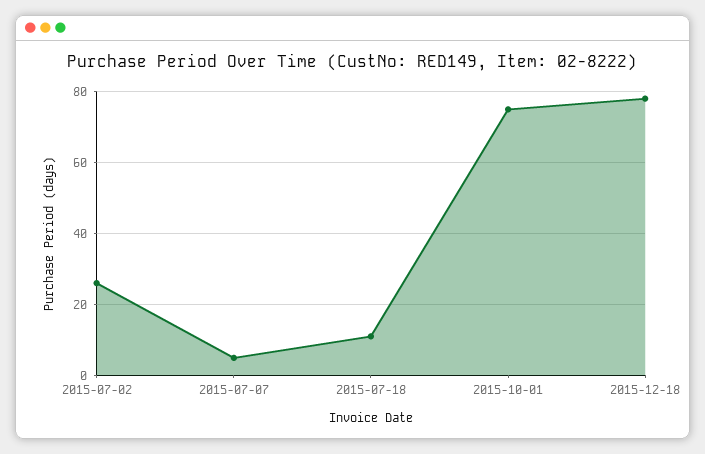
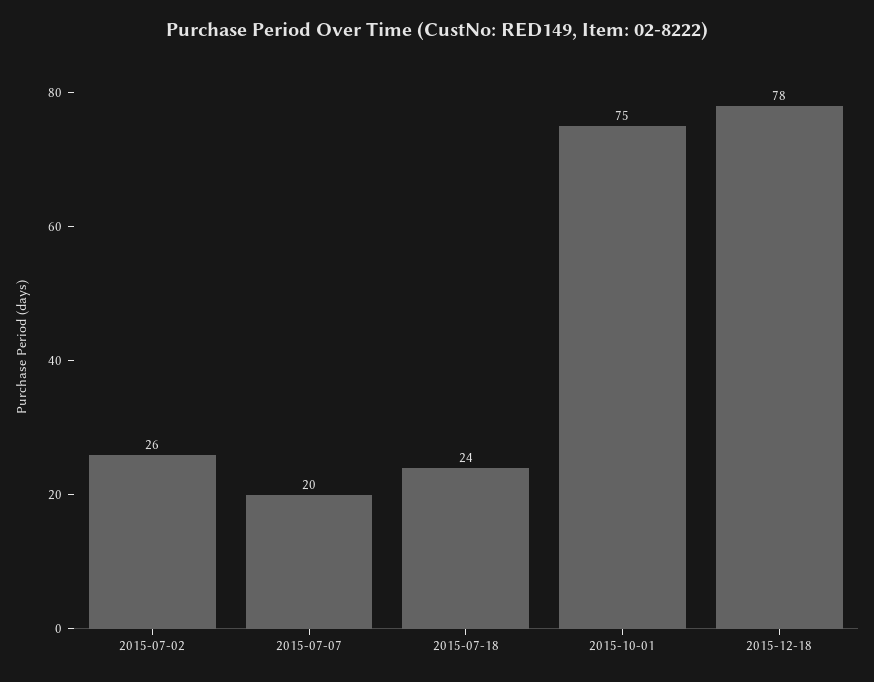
2015-07-07: 5 -> 20
2015-07-18: 10 -> 24

